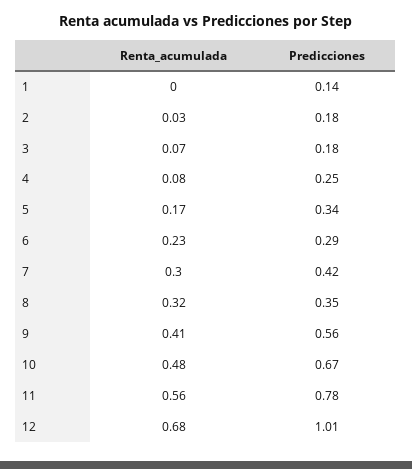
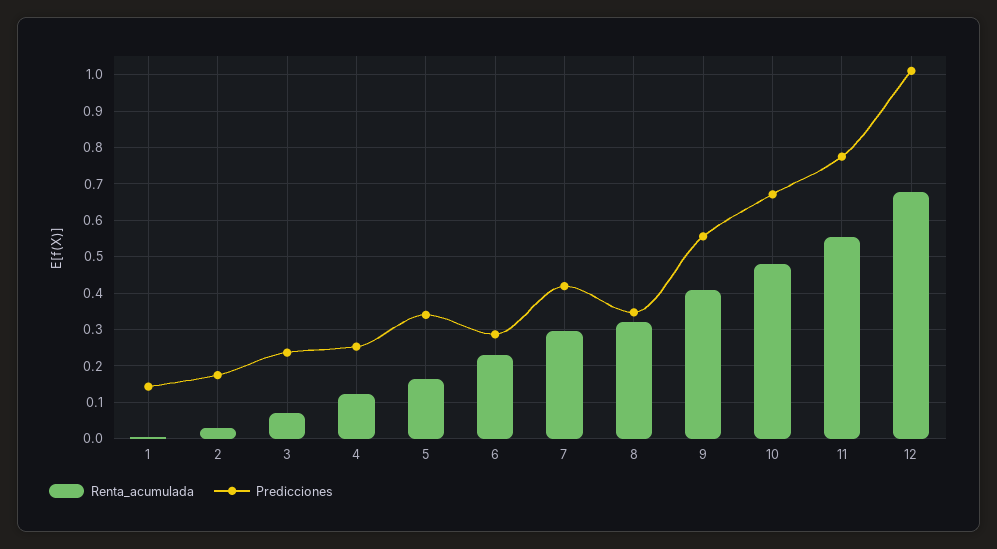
Predicciones, 3: 0.18 -> 0.24
Renta_acumulada, 4: 0.08 -> 0.12

